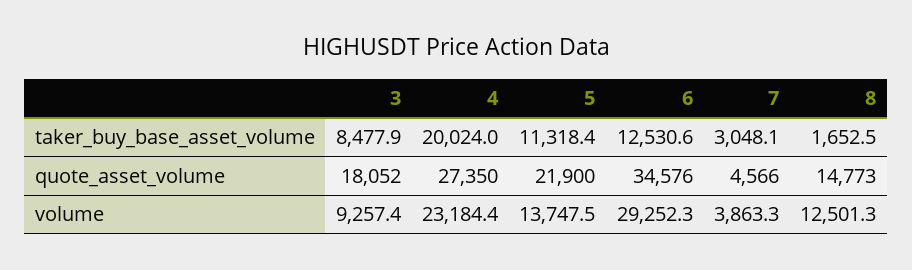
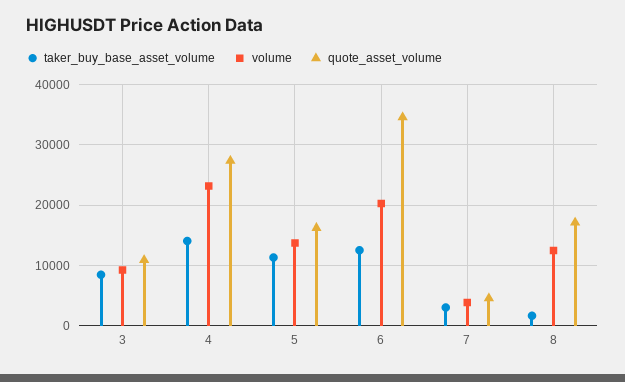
taker_buy_base_asset_volume, 4: 20024 -> 14000
quote_asset_volume, 3: 18052 -> 11000
quote_asset_volume, 5: 21900 -> 16000
quote_asset_volume, 8: 14773 -> 17000
volume, 6: 29252.3 -> 20000

